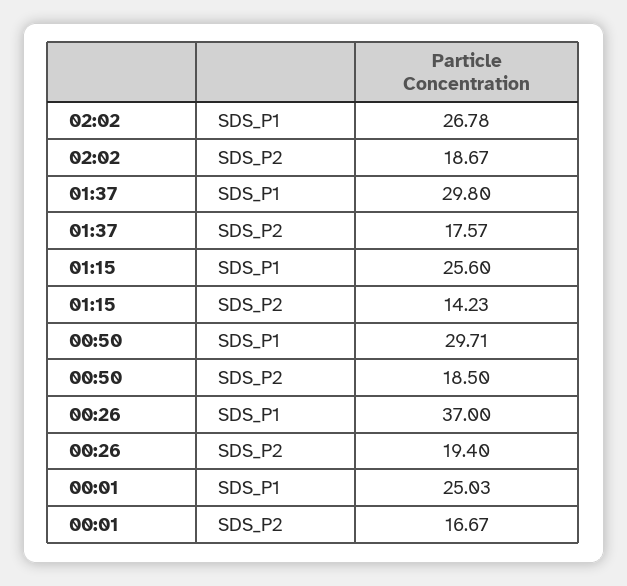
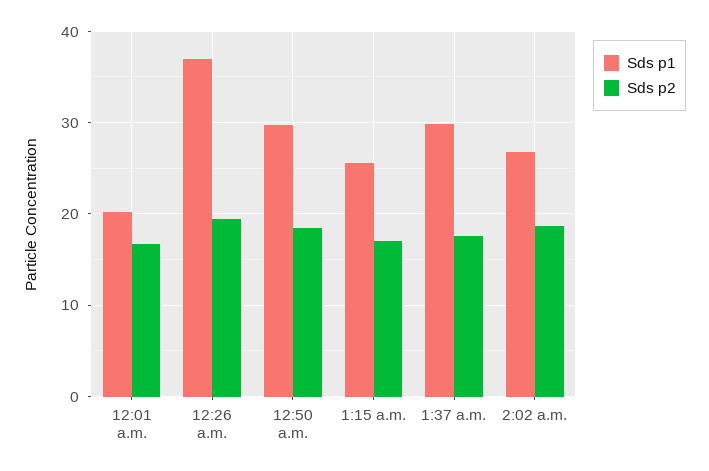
SDS_P2, 01:15: 14.23 -> 17
SDS_P1, 00:01: 25.03 -> 20

